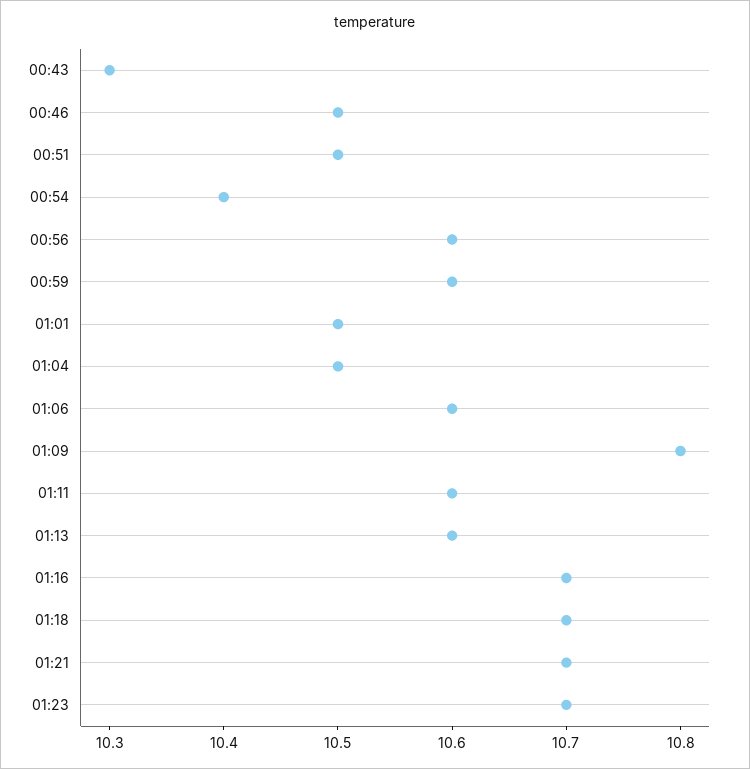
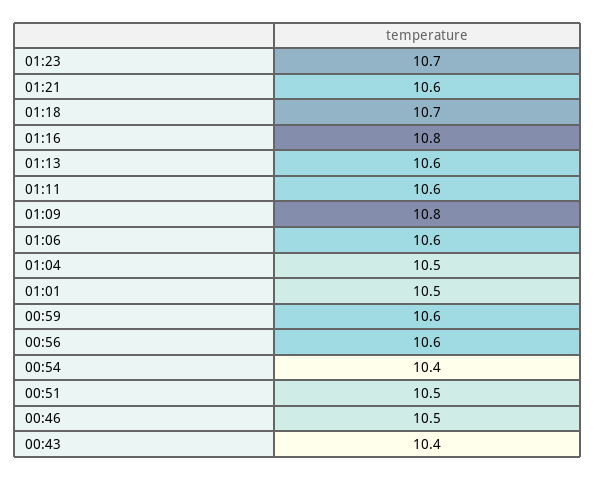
00:43: 10.3 -> 10.4
01:16: 10.7 -> 10.8
01:21: 10.7 -> 10.6

